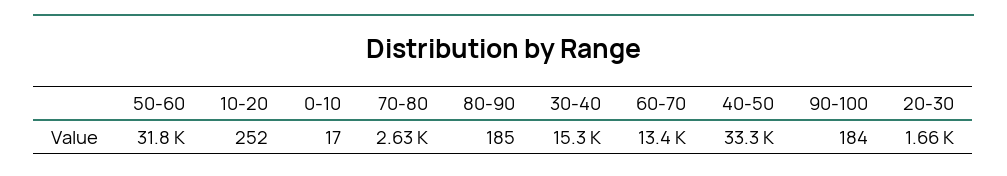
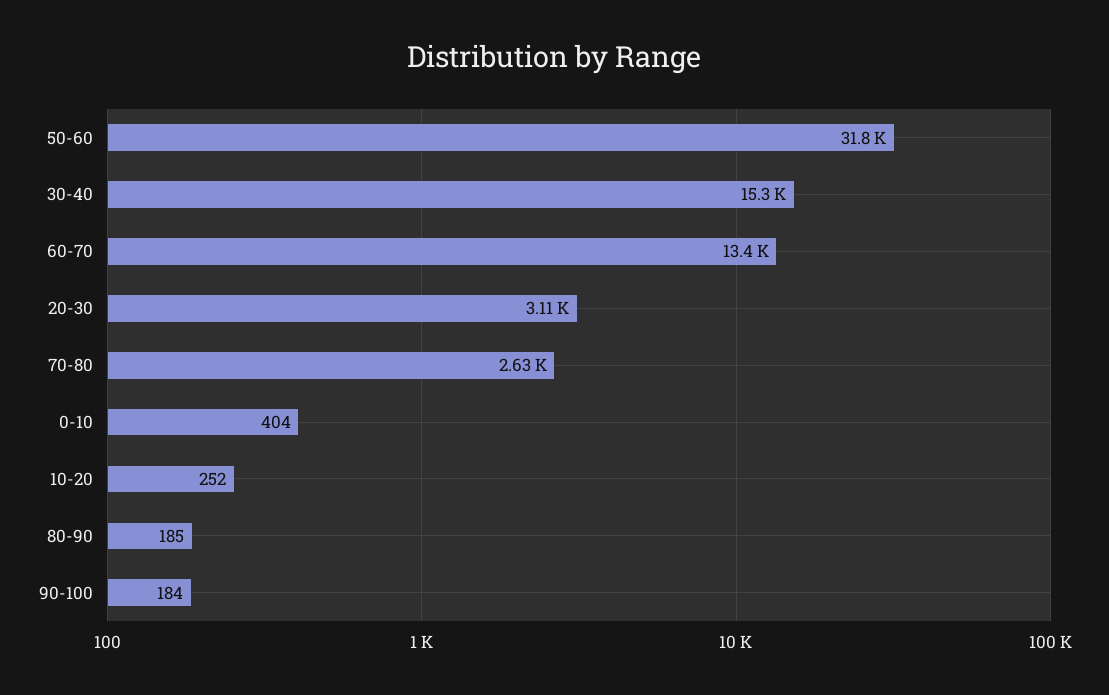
0-10: 17 -> 404
40-50: 33300 -> none
20-30: 1660 -> 3110

